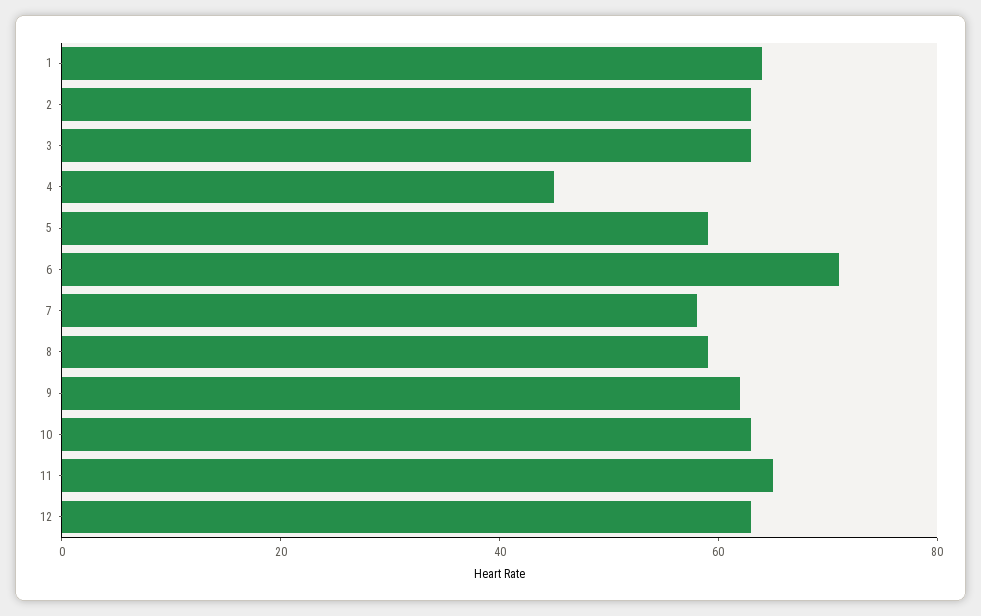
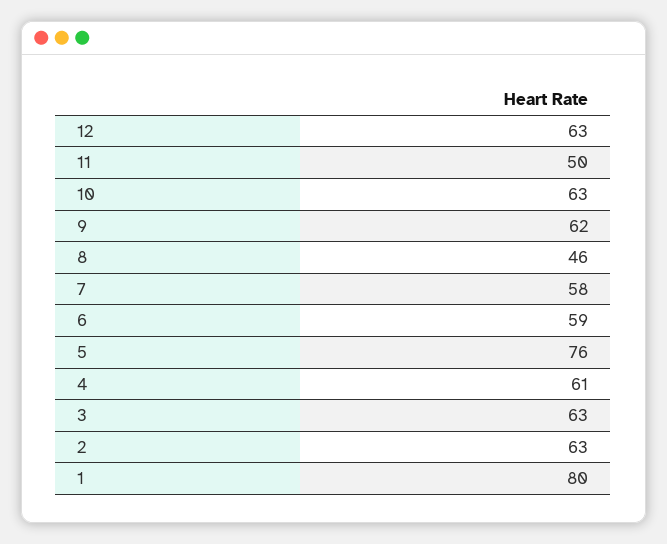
1: 65 -> 80
4: 45 -> 61
5: 60 -> 76
6: 70 -> 59
8: 60 -> 46
11: 65 -> 50

